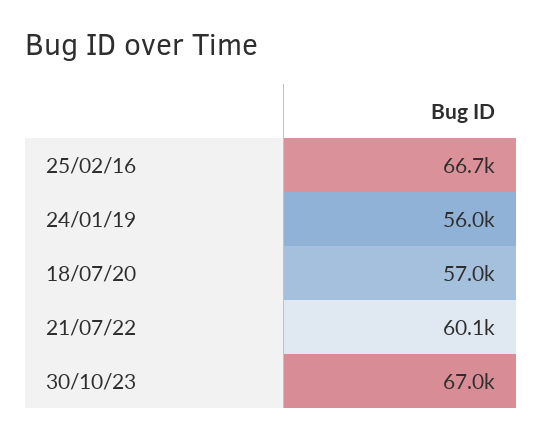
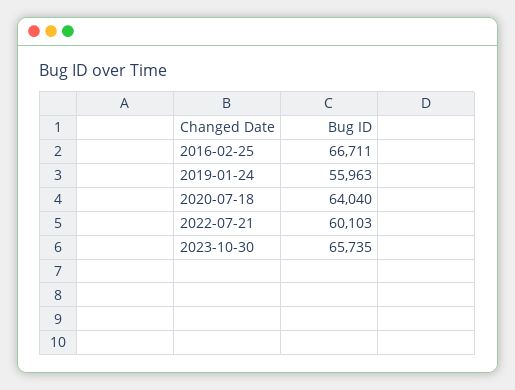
18/07/20: 57000 -> 64040
30/10/23: 67000 -> 65735

